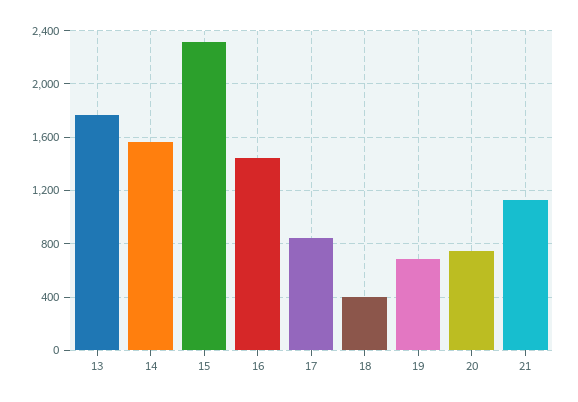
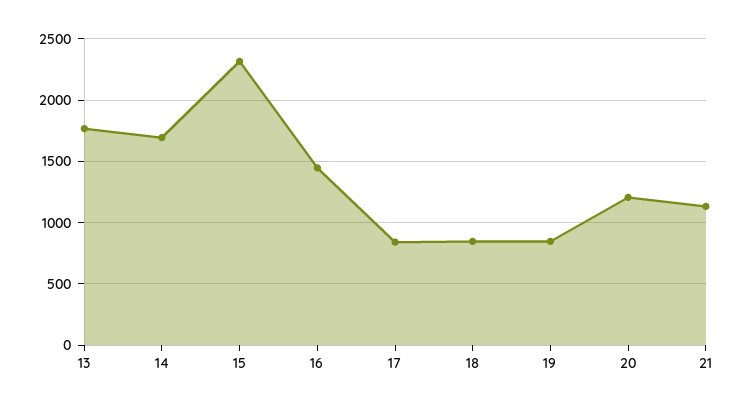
14: 1550 -> 1700
18: 400 -> 850
19: 700 -> 850
20: 750 -> 1200

